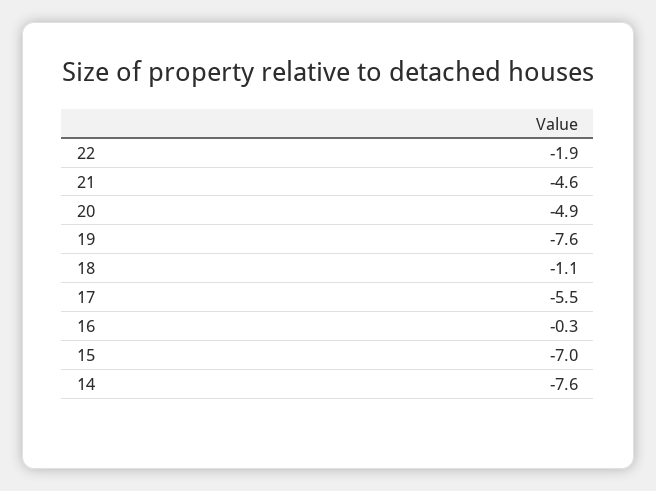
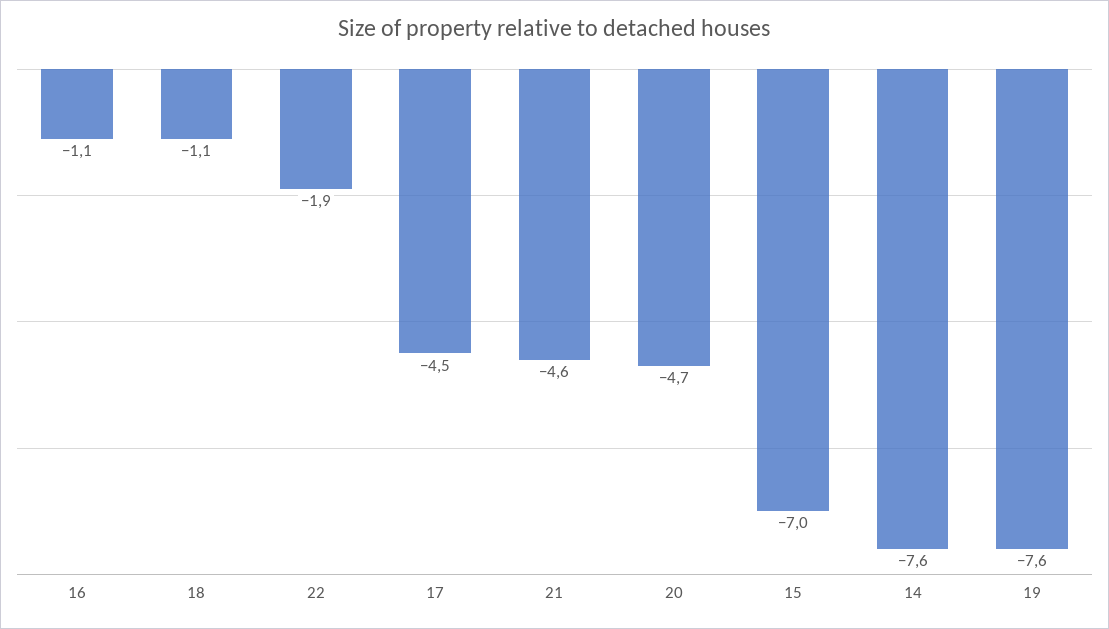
20: -4.9 -> -4.7
17: -5.5 -> -4.5
16: -0.3 -> -1.1

